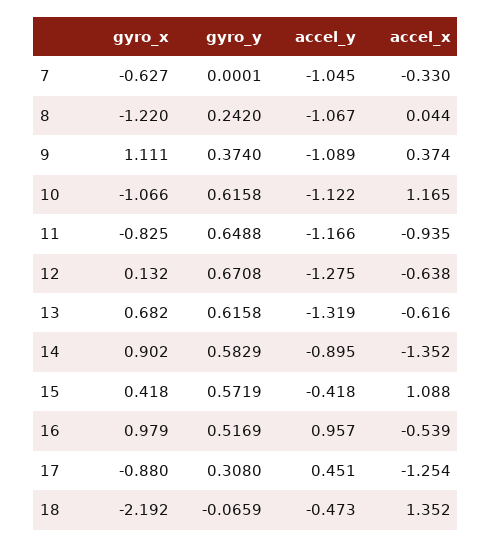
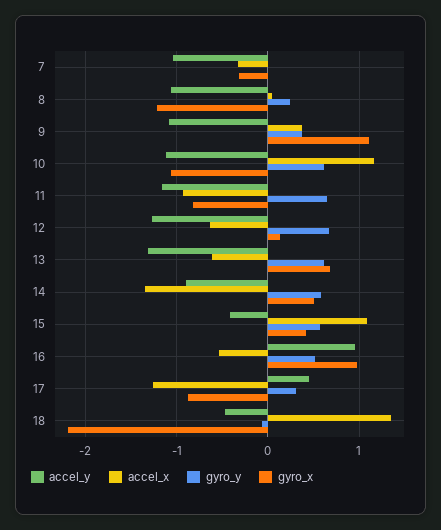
gyro_x, 7: -0.627 -> -0.3
gyro_x, 14: 0.902 -> 0.5

